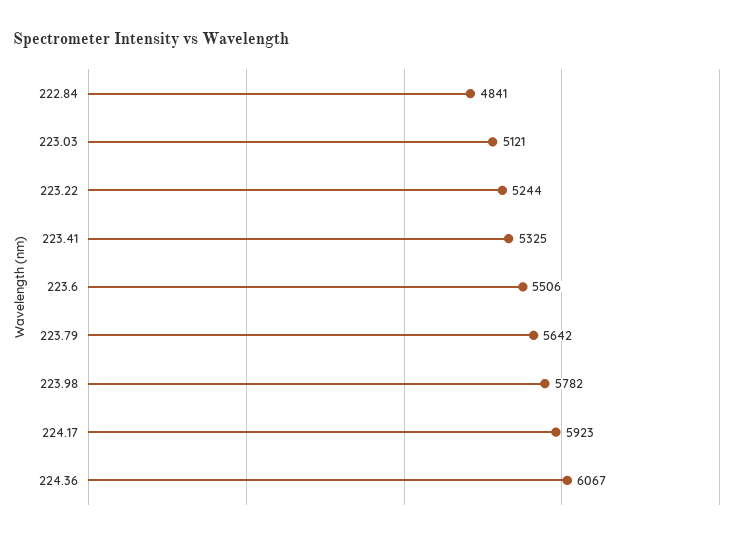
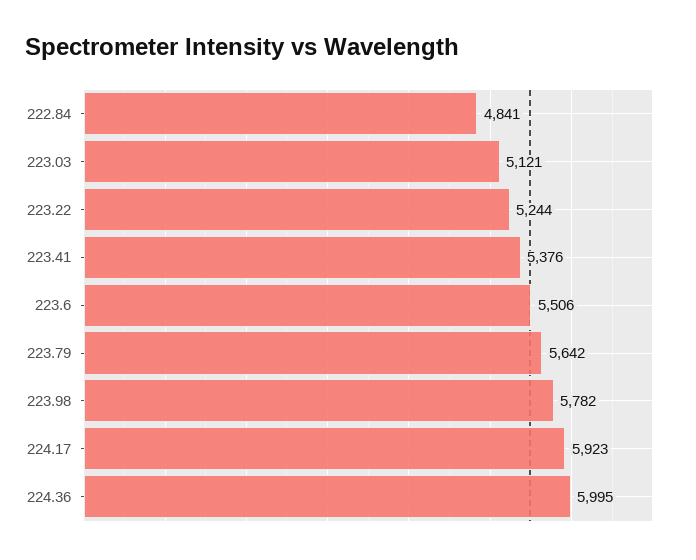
223.41: 5325 -> 5376
224.36: 6067 -> 5995

